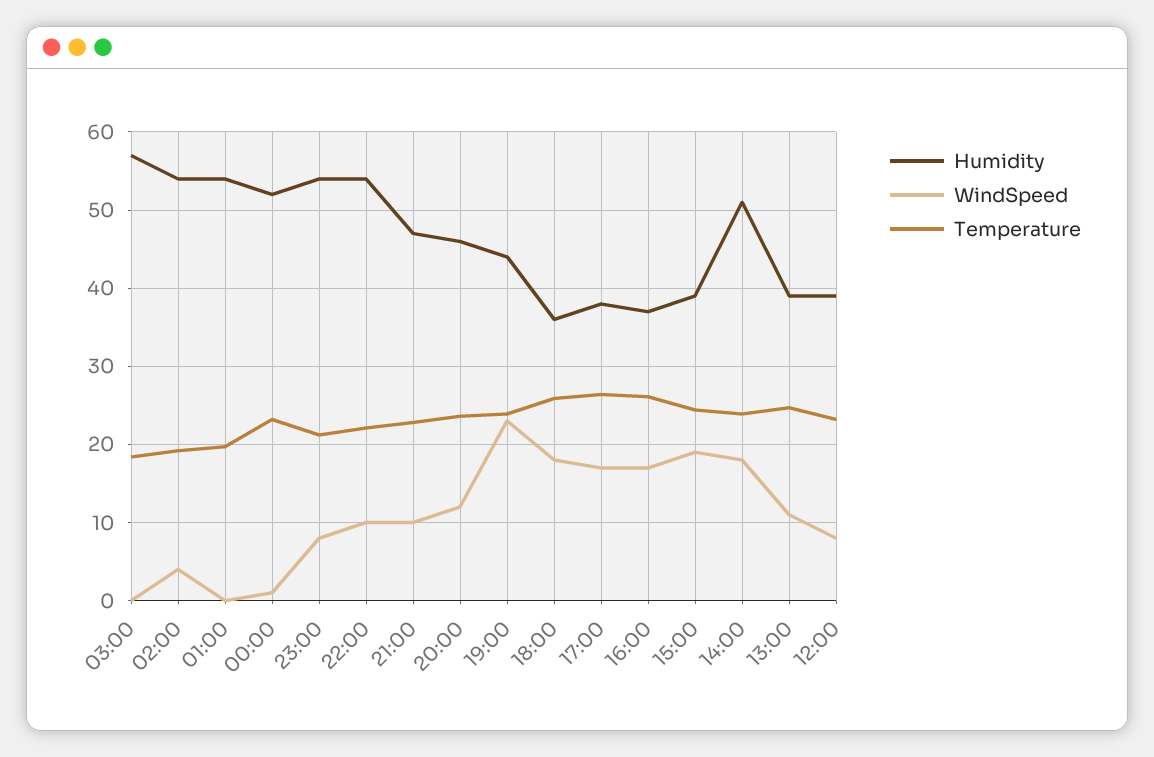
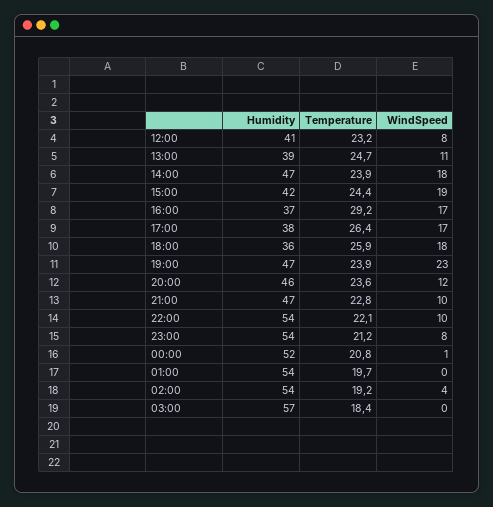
Temperature, 00:00: 23 -> 20.8
Humidity, 19:00: 44 -> 47
Temperature, 16:00: 26 -> 29.2
Humidity, 15:00: 39 -> 42
Humidity, 14:00: 51 -> 47
Humidity, 12:00: 39 -> 41

